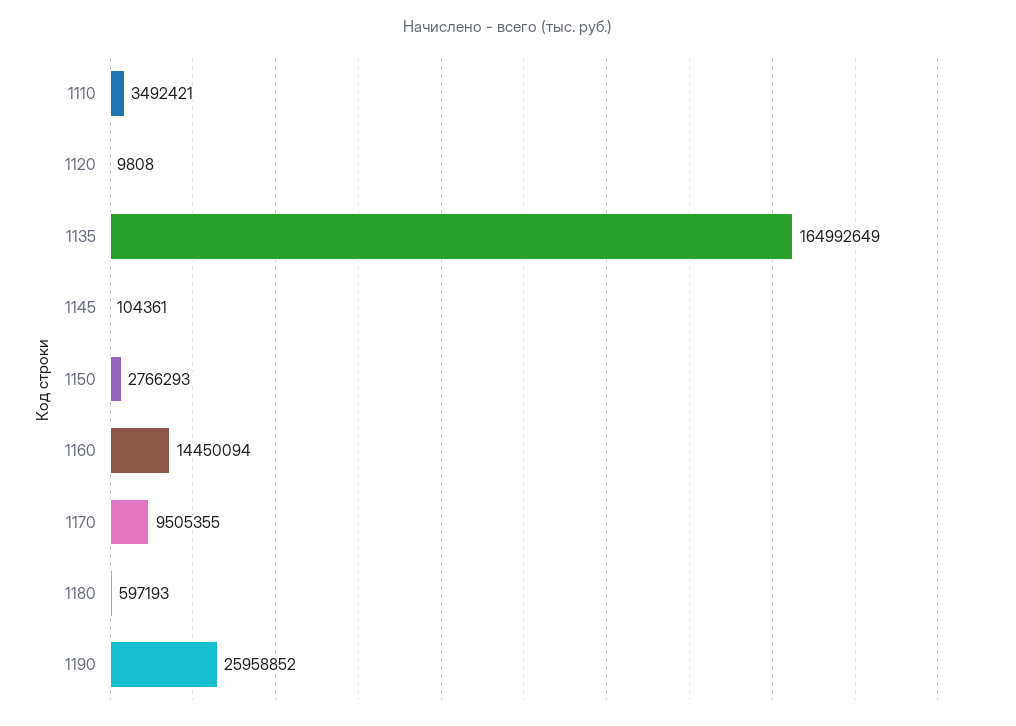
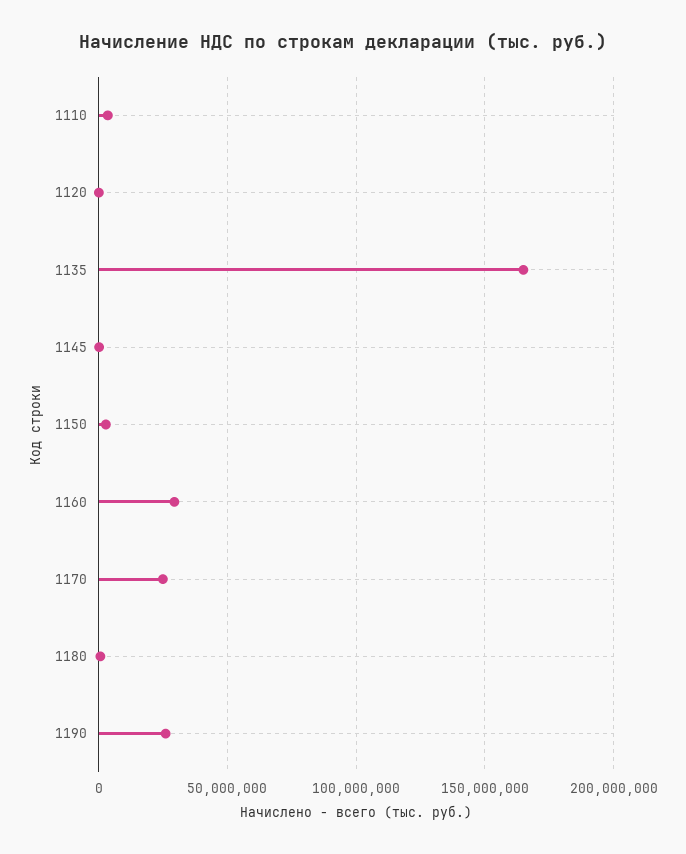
1160: 14450094 -> 30000000
1170: 9505355 -> 25000000

